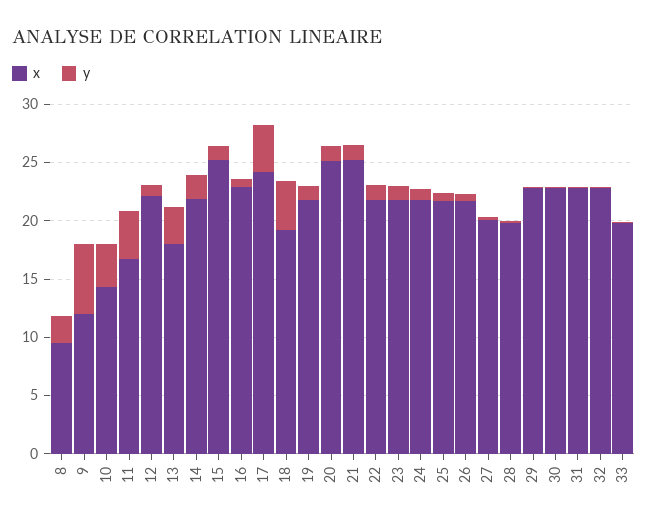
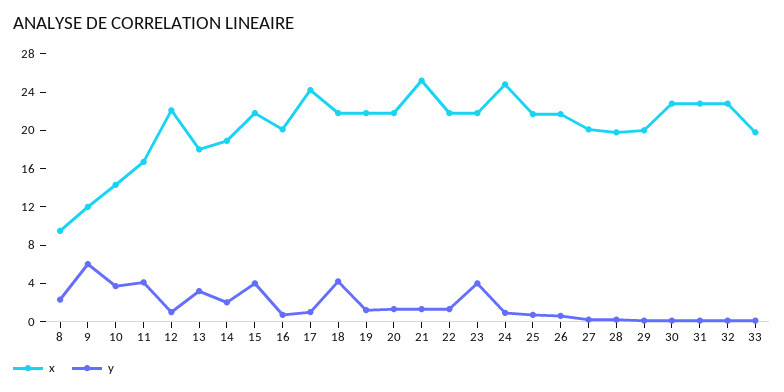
x, 14: 22 -> 19
x, 15: 25 -> 22
y, 15: 1 -> 4
x, 16: 23 -> 20
y, 17: 4 -> 1
x, 18: 19 -> 22
x, 20: 25 -> 22
y, 23: 1 -> 4
x, 24: 22 -> 25
x, 29: 23 -> 20

